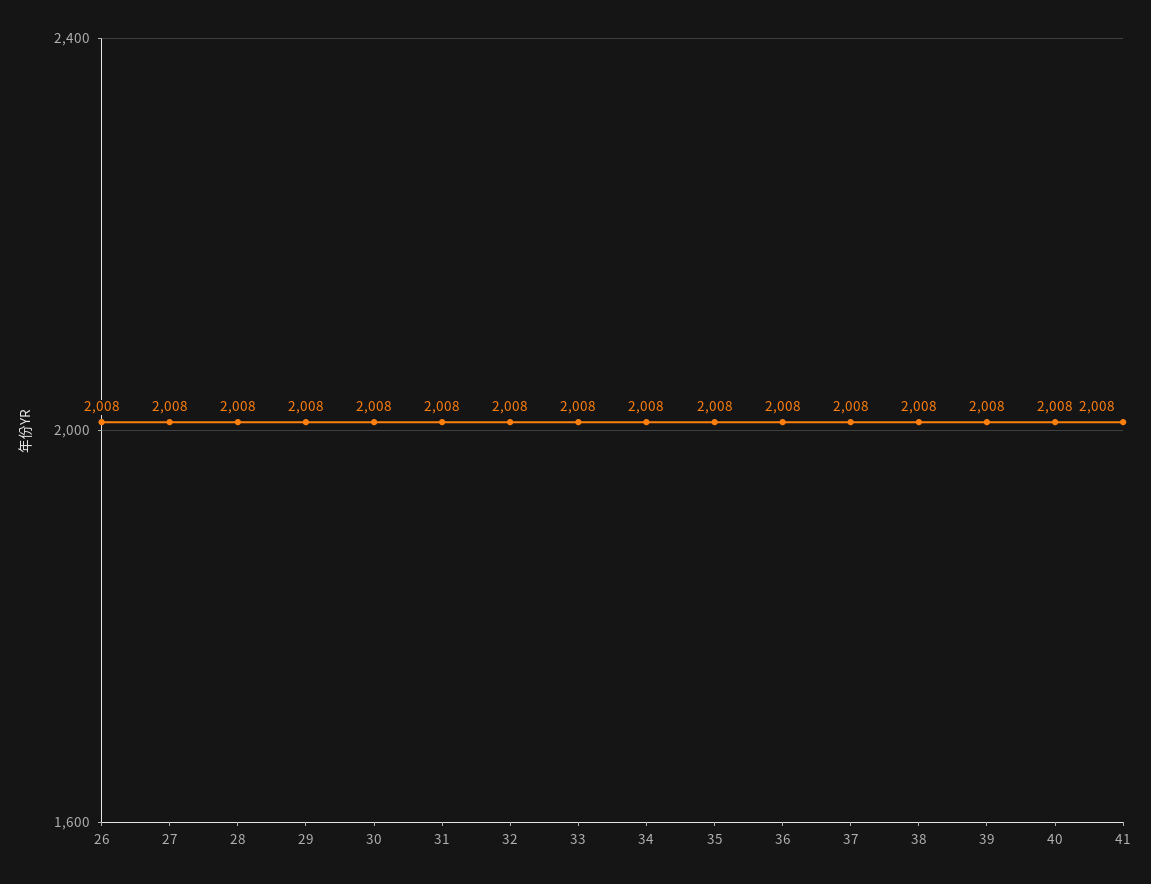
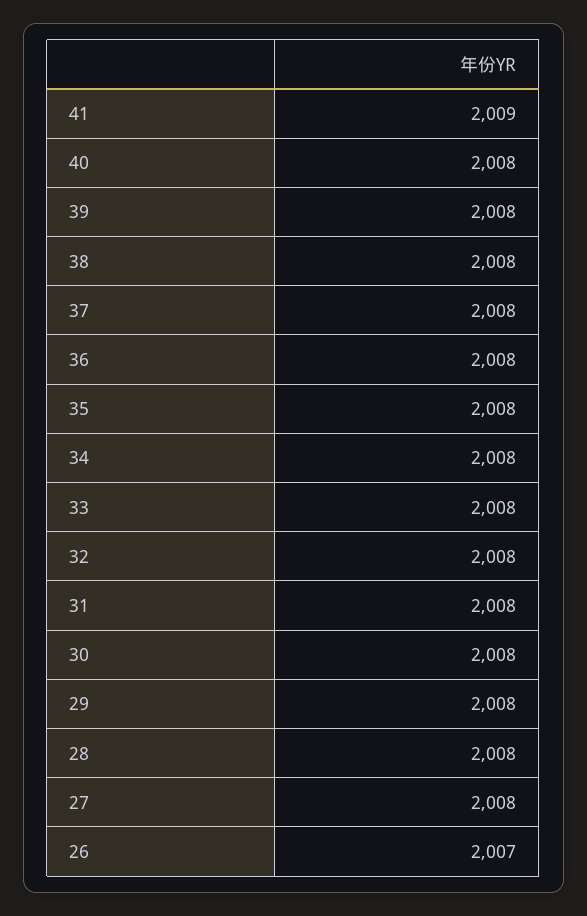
26: 2008 -> 2007
41: 2008 -> 2009

